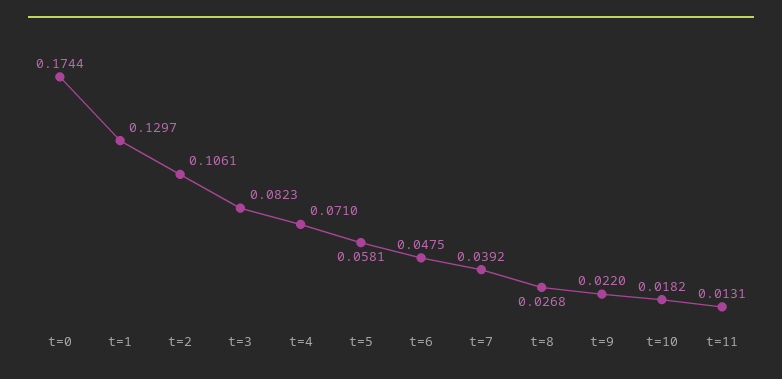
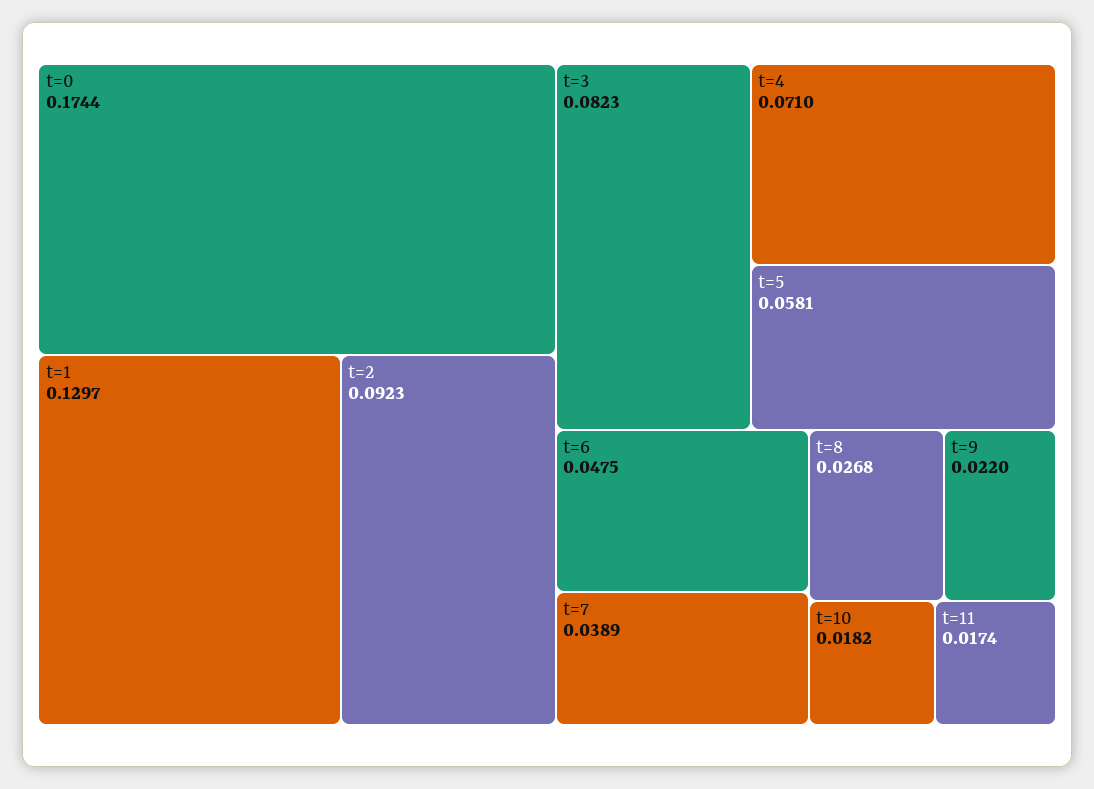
t=2: 0.1061 -> 0.0923
t=7: 0.0392 -> 0.0389
t=11: 0.0131 -> 0.0174

